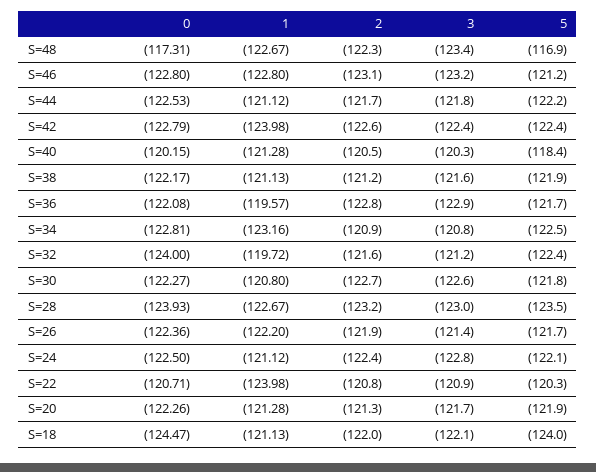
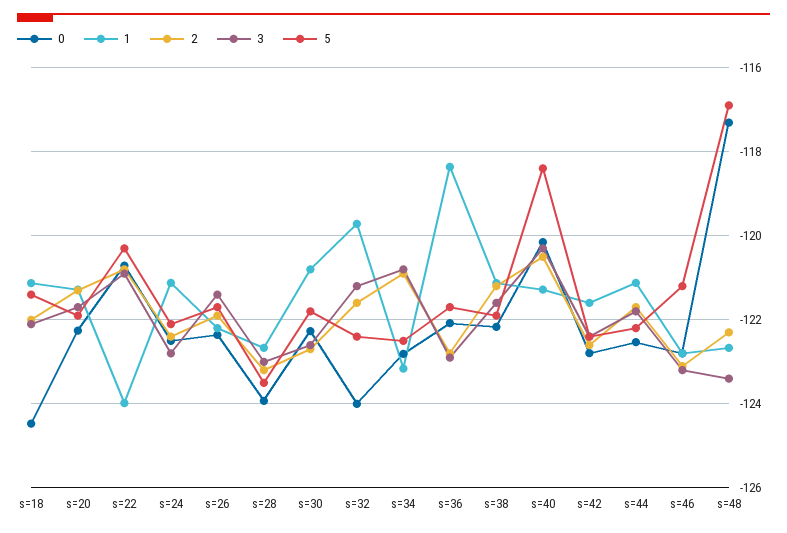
1, S=42: -123.98 -> -121.6
1, S=36: -119.57 -> -118.4
5, S=18: -124 -> -121.4

